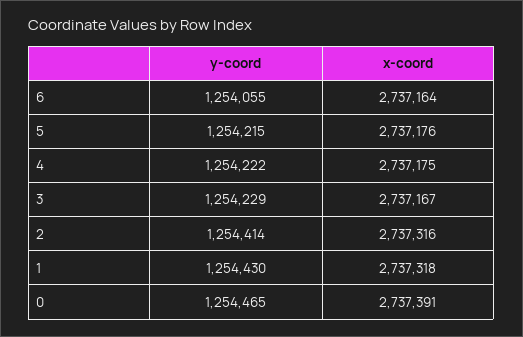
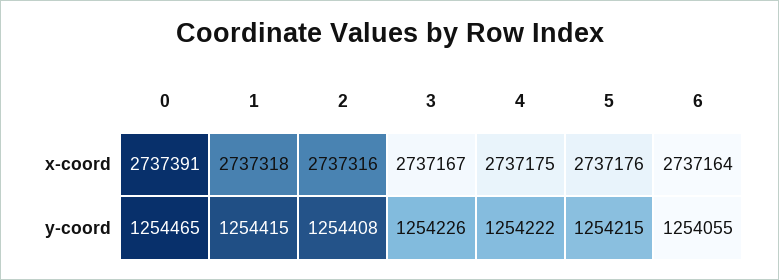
y-coord, 3: 1254229 -> 1254226
y-coord, 2: 1254414 -> 1254408
y-coord, 1: 1254430 -> 1254415

